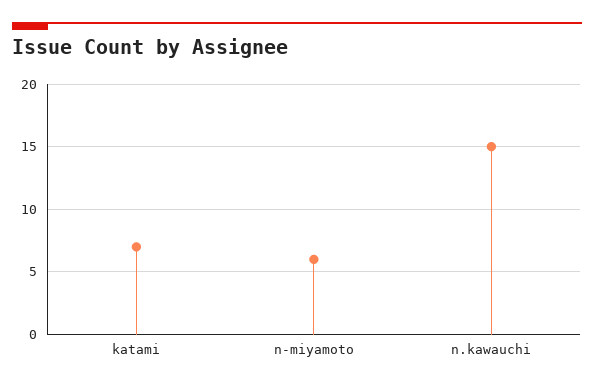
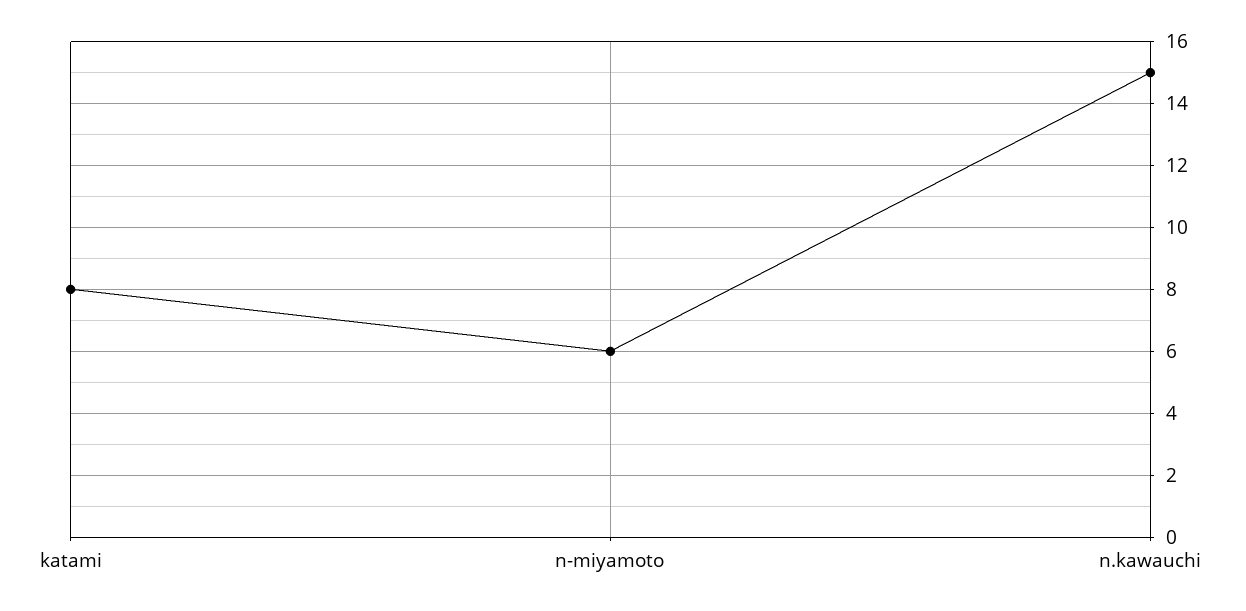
katami: 7 -> 8

